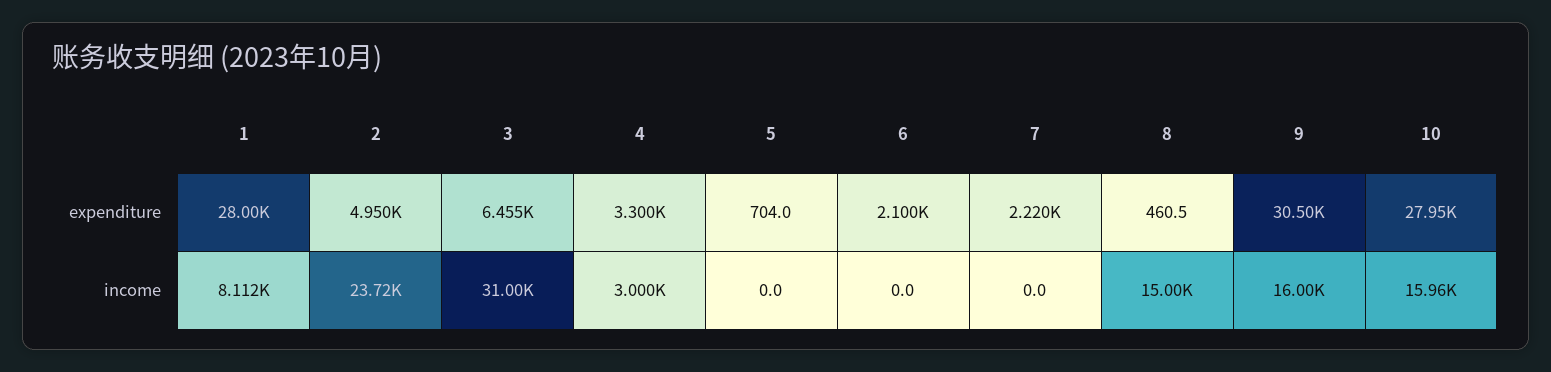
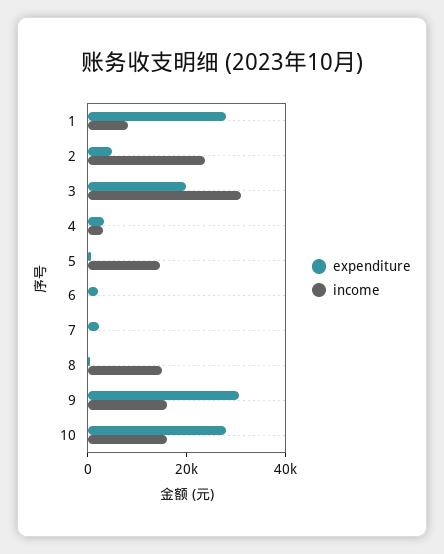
expenditure, 3: 6455 -> 20000
income, 5: 0 -> 15000

